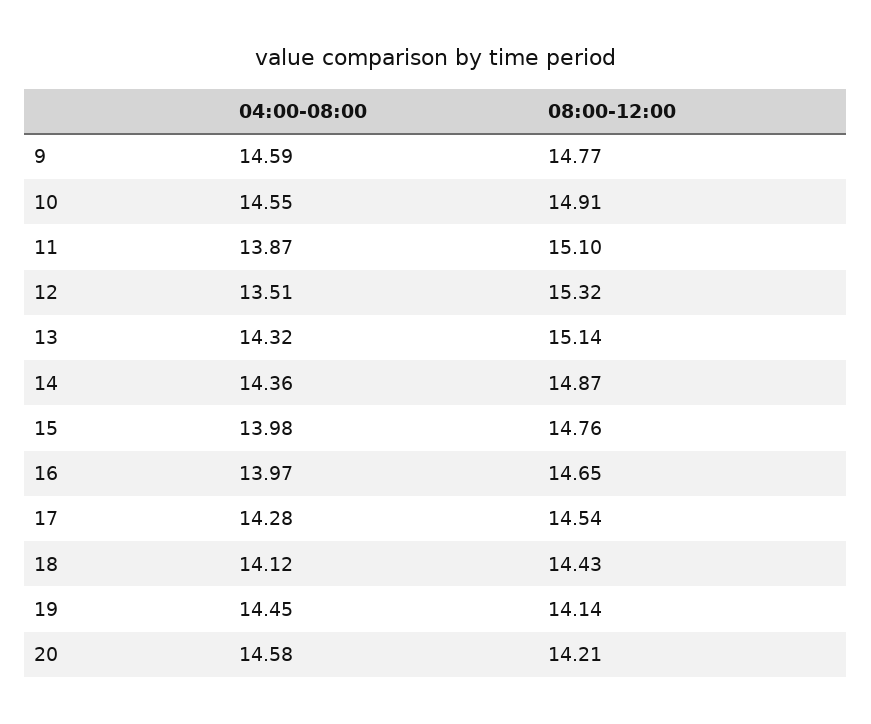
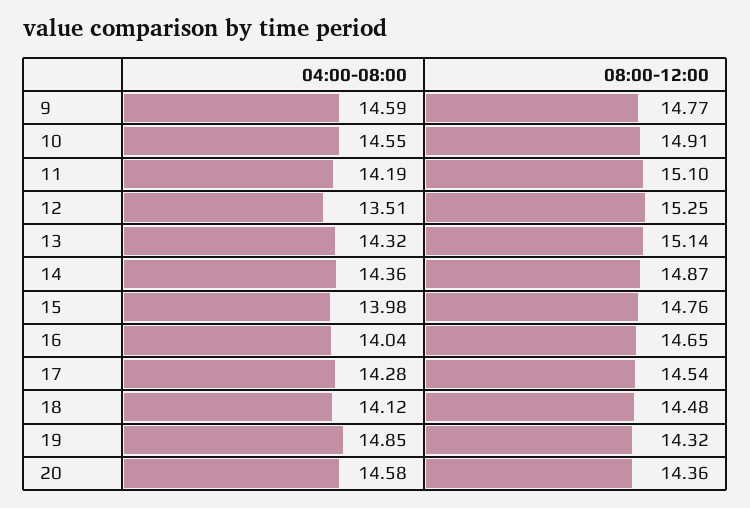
04:00-08:00, 11: 13.87 -> 14.19
08:00-12:00, 12: 15.32 -> 15.25
04:00-08:00, 16: 13.97 -> 14.04
08:00-12:00, 18: 14.43 -> 14.48
04:00-08:00, 19: 14.45 -> 14.85
08:00-12:00, 19: 14.14 -> 14.32
08:00-12:00, 20: 14.21 -> 14.36

